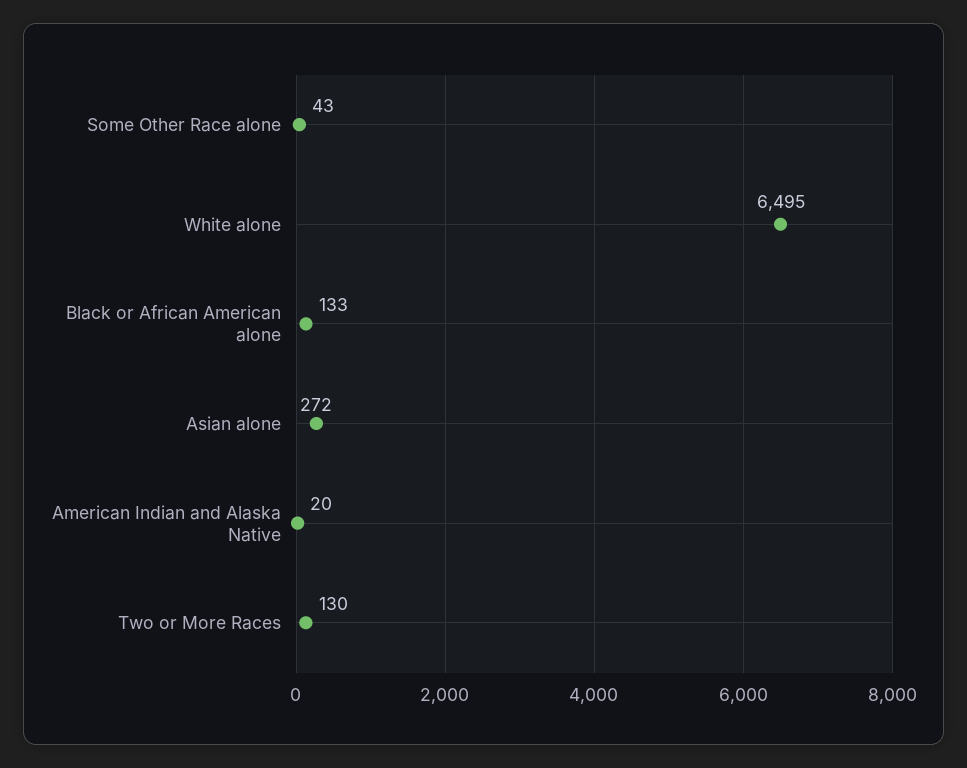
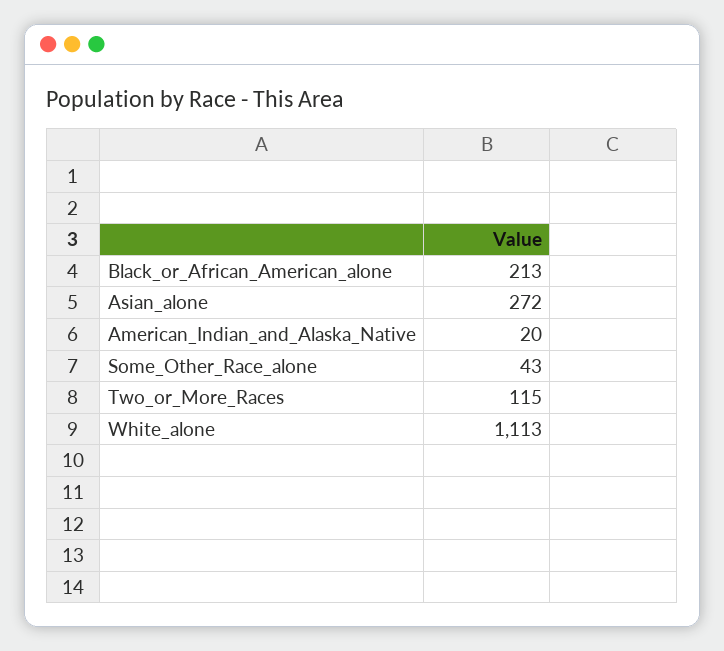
White alone: 6495 -> 1113
Black or African American alone: 133 -> 213
Two or More Races: 130 -> 115

